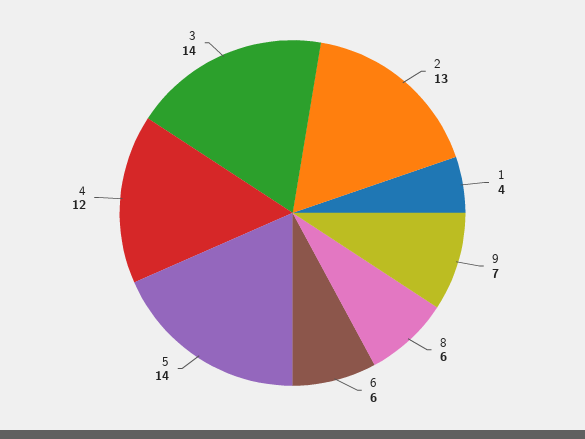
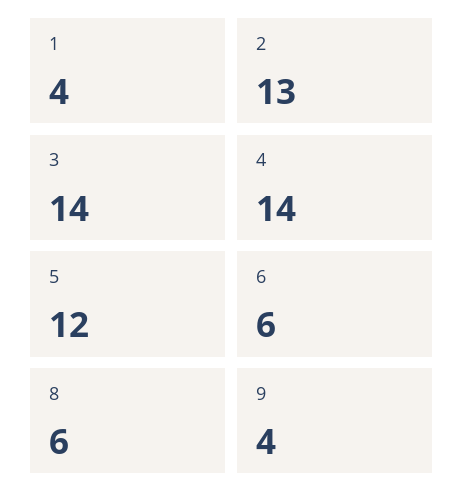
9: 7 -> 4
5: 14 -> 12
4: 12 -> 14

